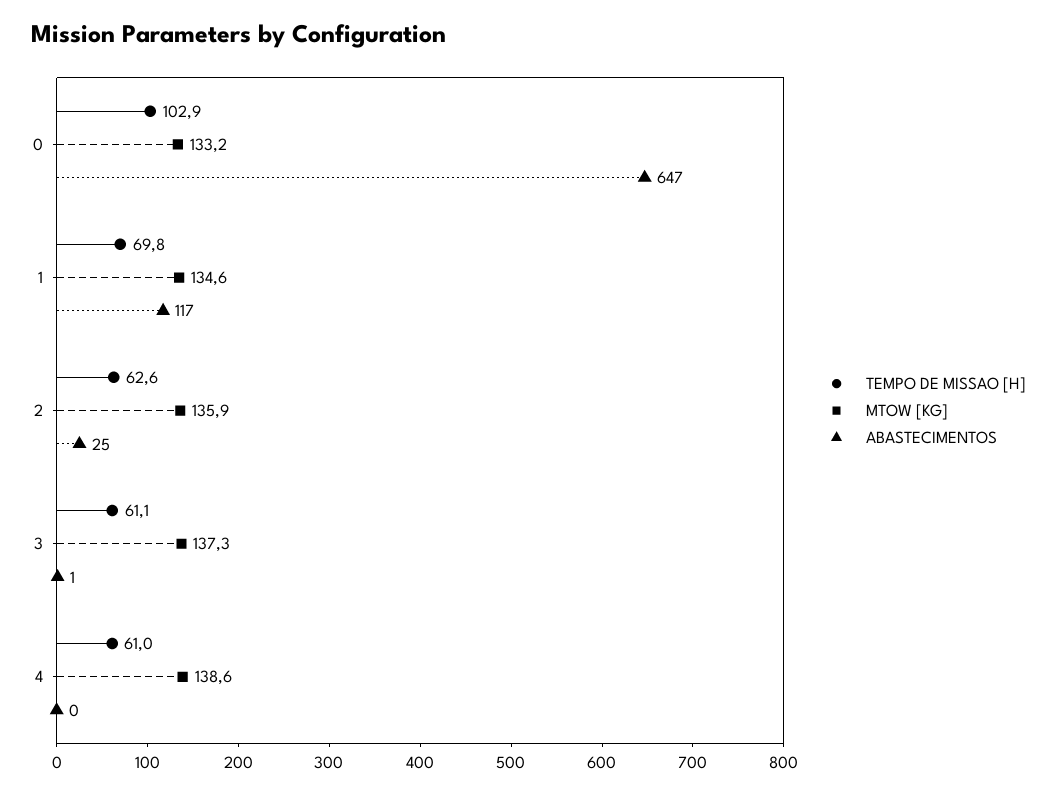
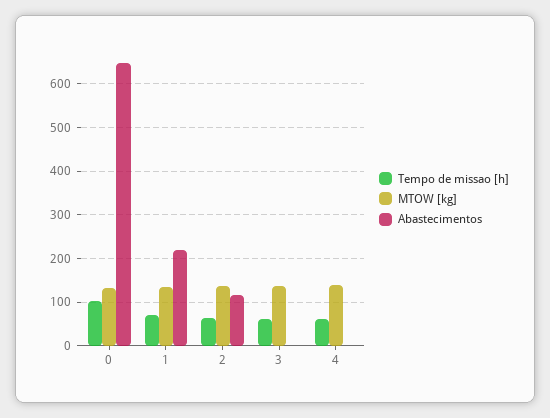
ABASTECIMENTOS, 1: 117 -> 220
ABASTECIMENTOS, 2: 25 -> 120

